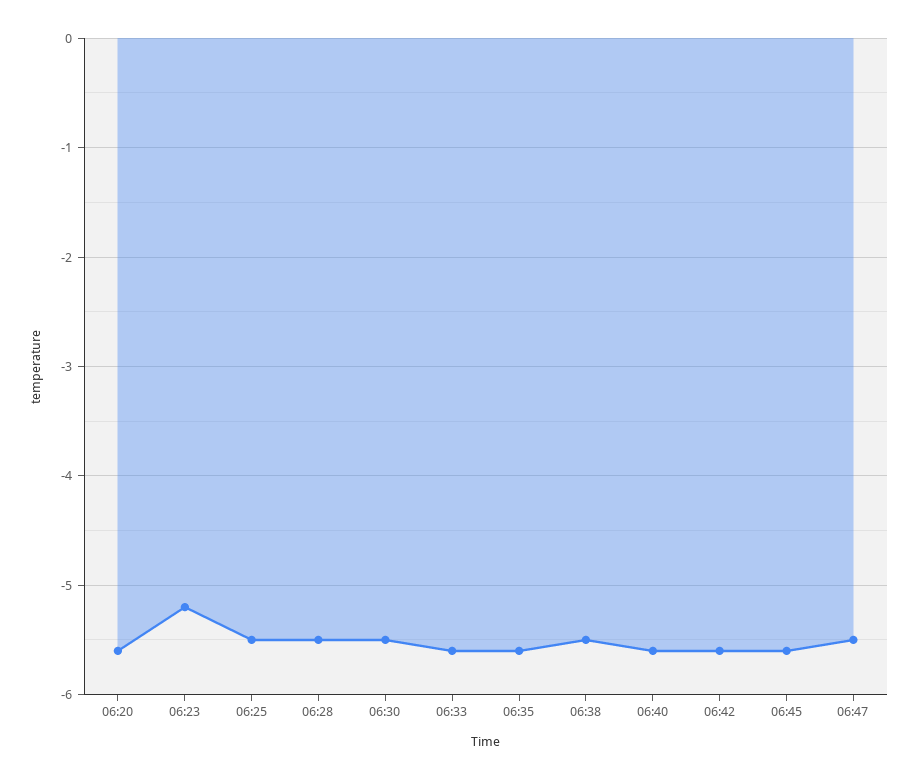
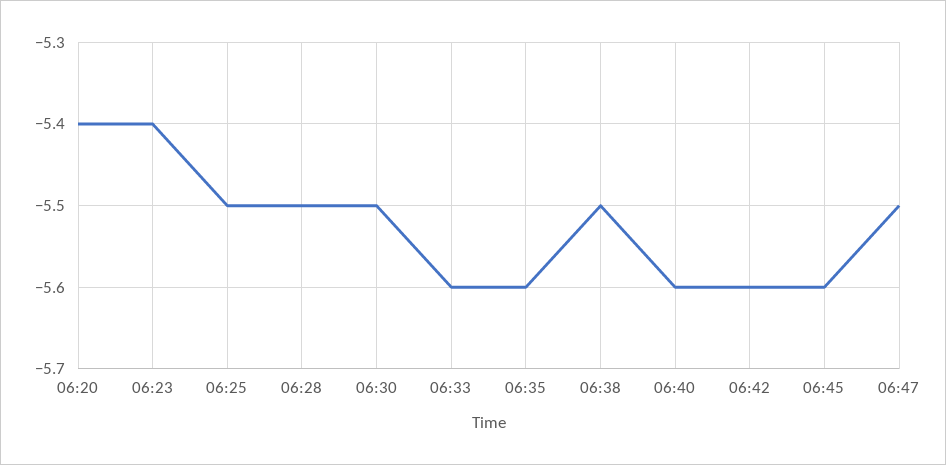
06:20: -5.6 -> -5.4
06:23: -5.2 -> -5.4

